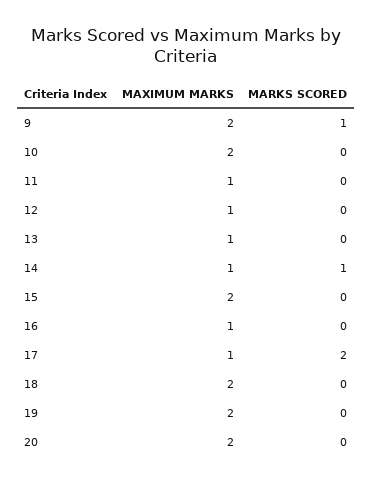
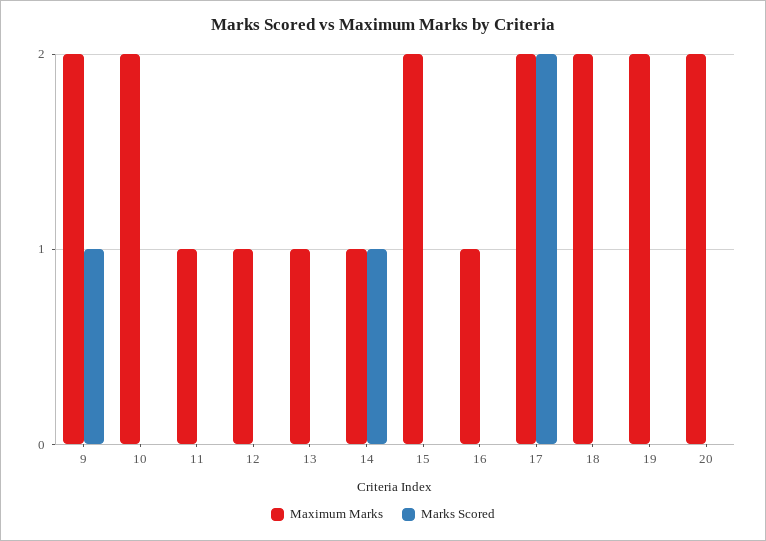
MAXIMUM MARKS, 17: 1 -> 2

